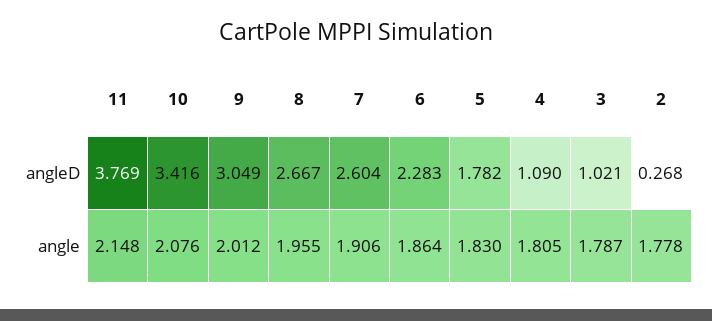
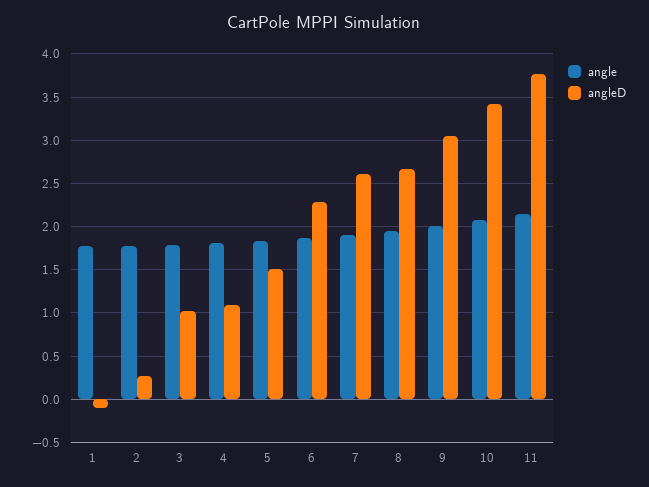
angleD, 5: 1.782 -> 1.5
angle, 1: none -> 1.8
angleD, 1: none -> -0.1

